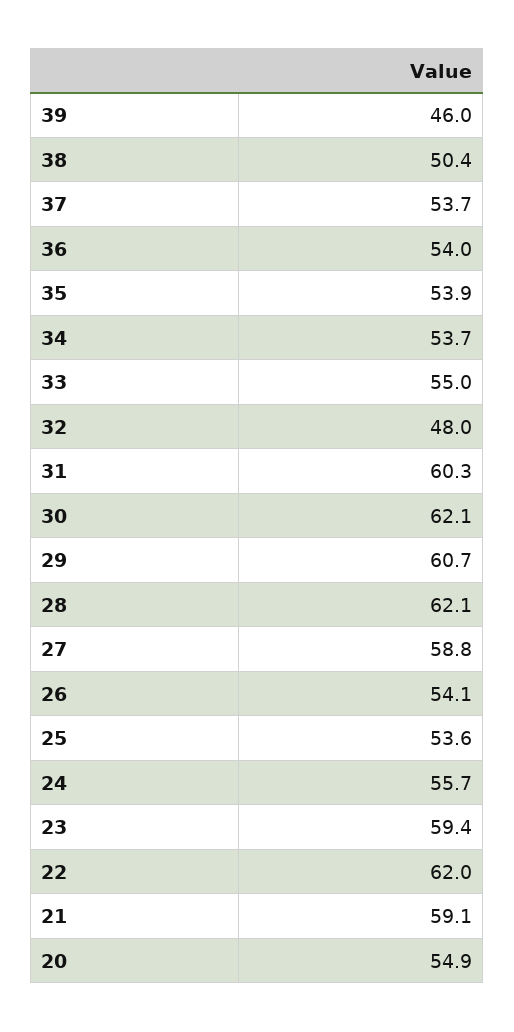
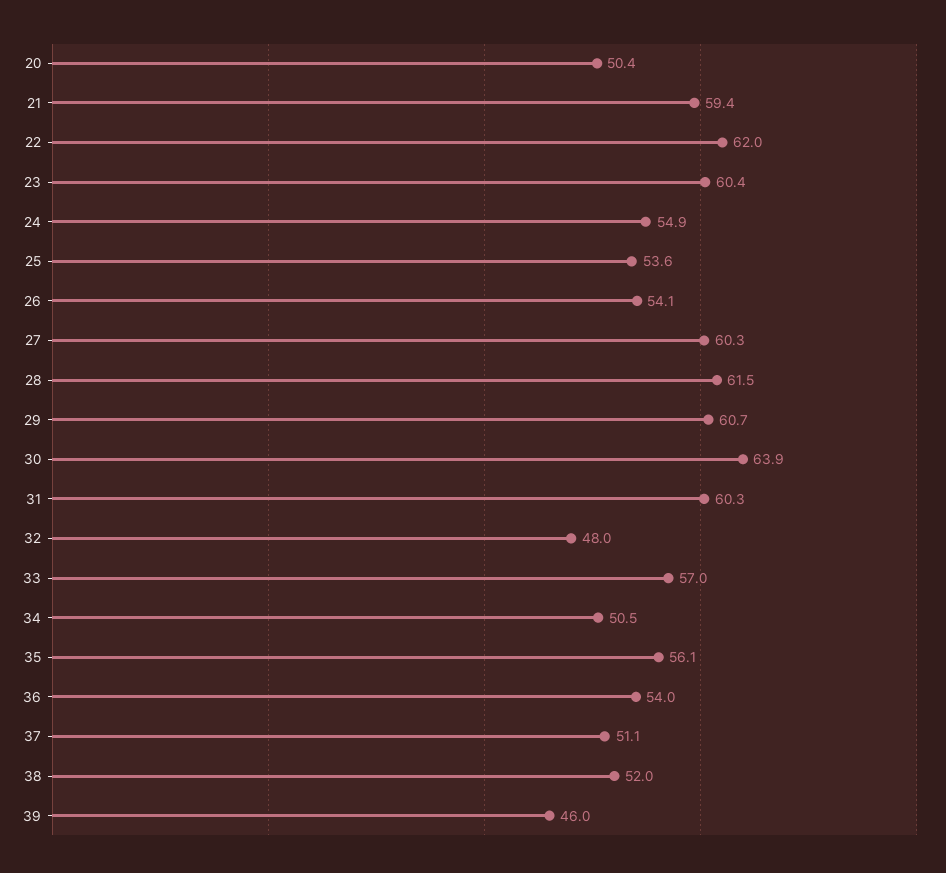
38: 50.4 -> 52
37: 53.7 -> 51.1
35: 53.9 -> 56.1
34: 53.7 -> 50.5
33: 55 -> 57
30: 62.1 -> 63.9
28: 62.1 -> 61.5
27: 58.8 -> 60.3
24: 55.7 -> 54.9
23: 59.4 -> 60.4
21: 59.1 -> 59.4
20: 54.9 -> 50.4

